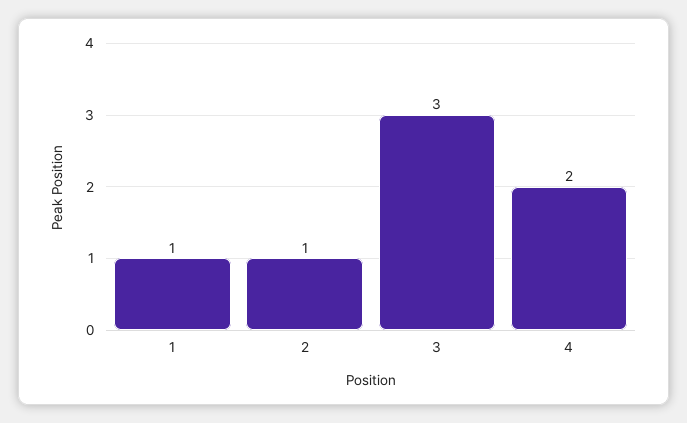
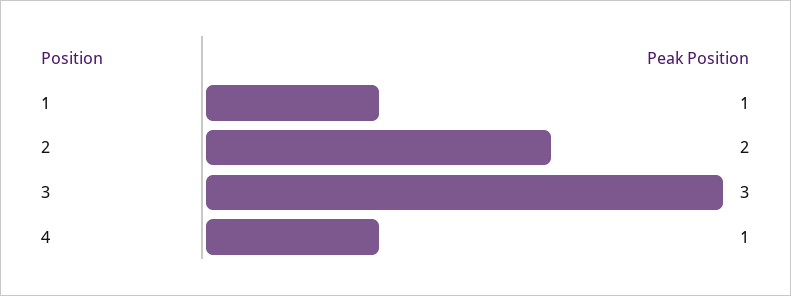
2: 1 -> 2
4: 2 -> 1

